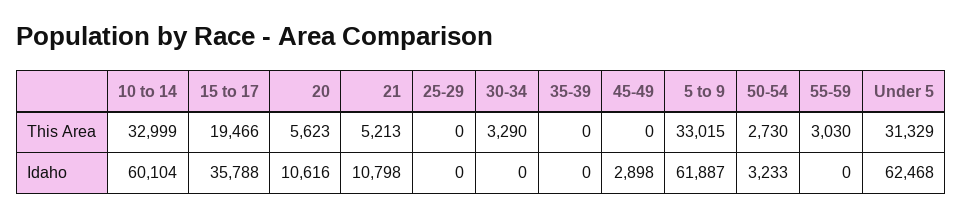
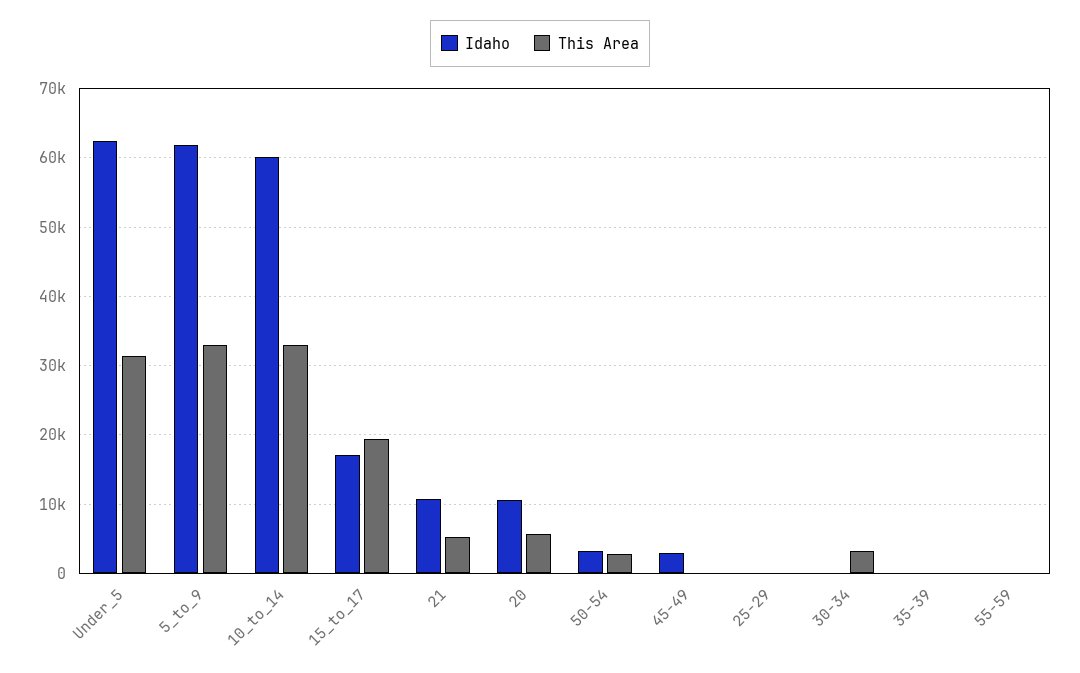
This Area, 55-59: 3030 -> 0
Idaho, 15 to 17: 35788 -> 17000

